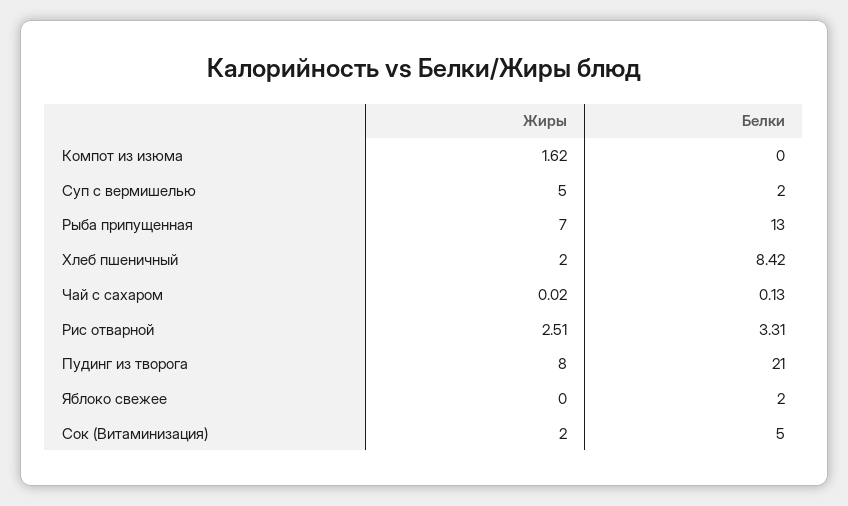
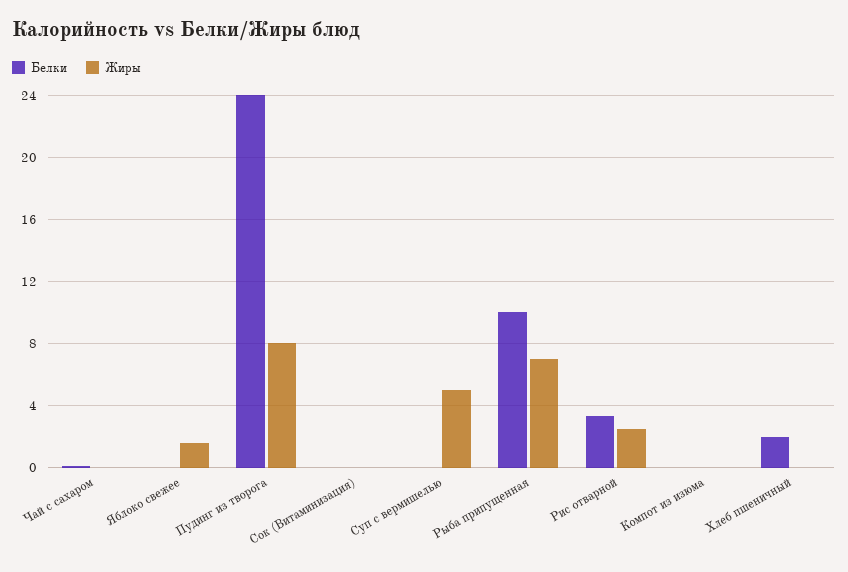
Жиры, Компот из изюма: 1.62 -> 0
Белки, Суп с вермишелью: 2 -> 0
Белки, Рыба припущенная: 13 -> 10
Жиры, Хлеб пшеничный: 2 -> 0
Белки, Хлеб пшеничный: 8.42 -> 2
Белки, Пудинг из творога: 21 -> 24
Жиры, Яблоко свежее: 0 -> 1.5
Белки, Яблоко свежее: 2 -> 0
Жиры, Сок (Витаминизация): 2 -> 0
Белки, Сок (Витаминизация): 5 -> 0

